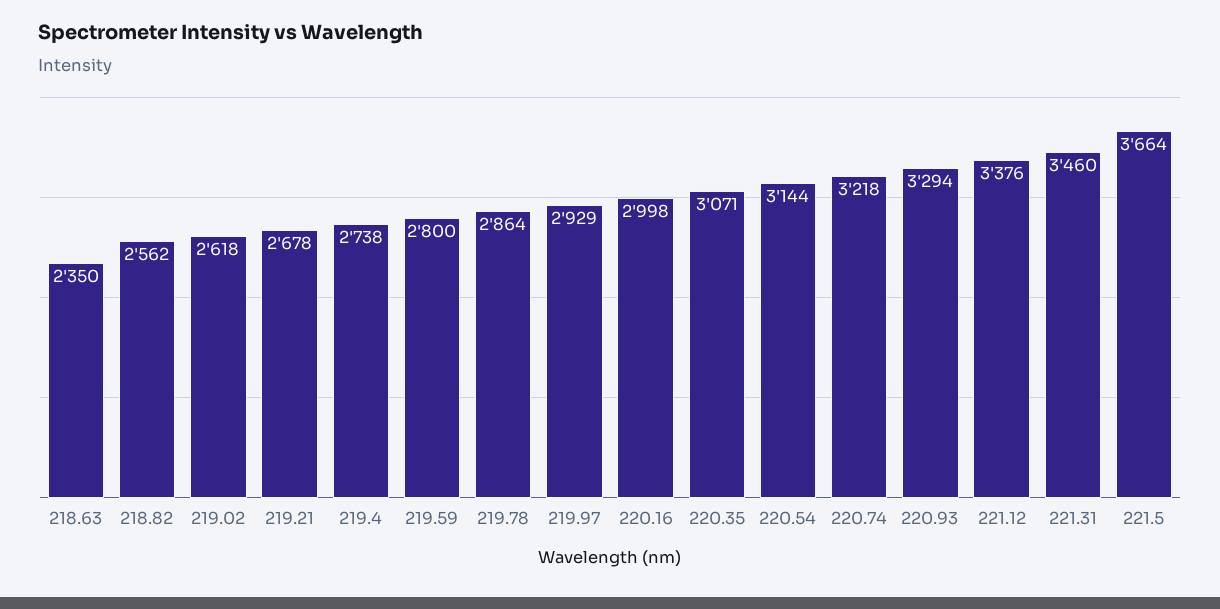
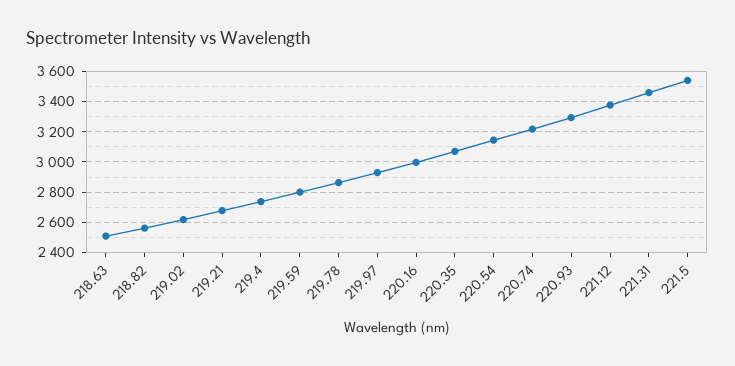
218.63: 2350 -> 2500
221.5: 3664 -> 3550

